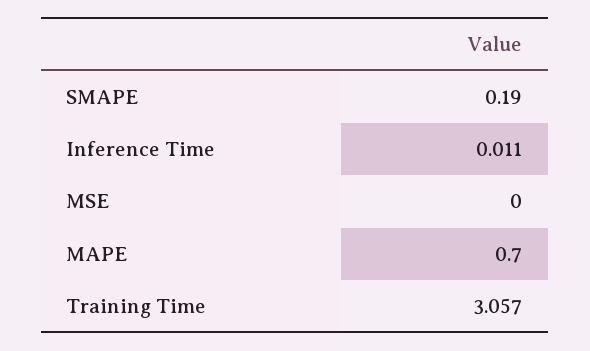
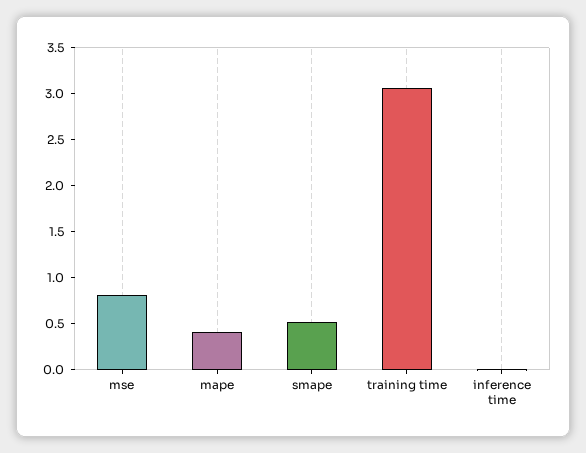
SMAPE: 0.19 -> 0.5
MSE: 0 -> 0.8
MAPE: 0.7 -> 0.4

